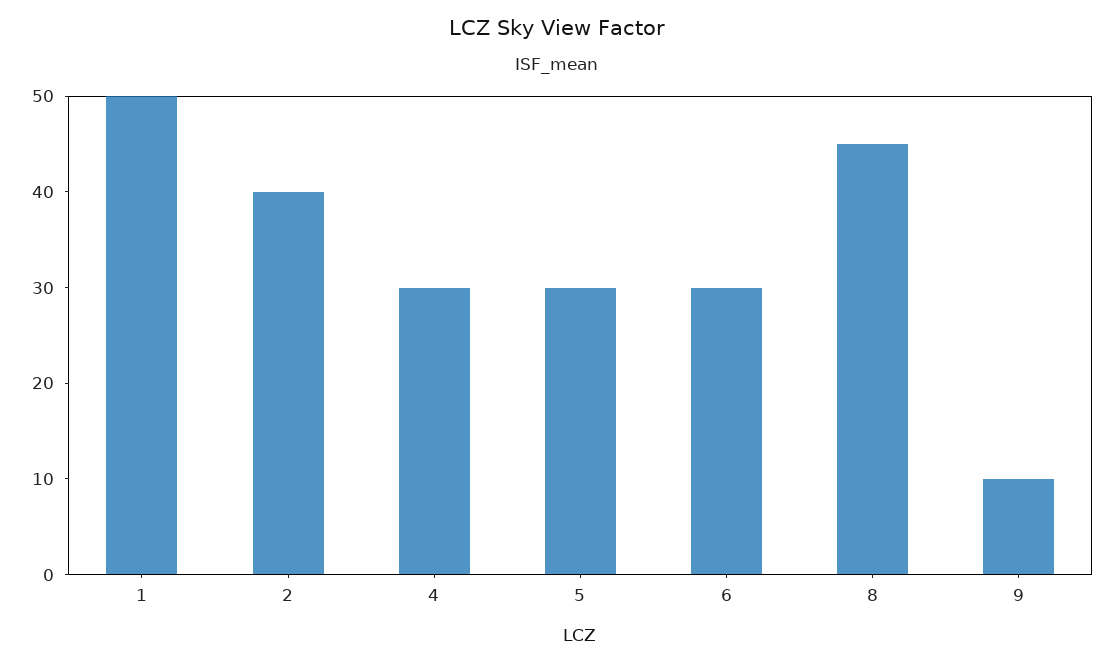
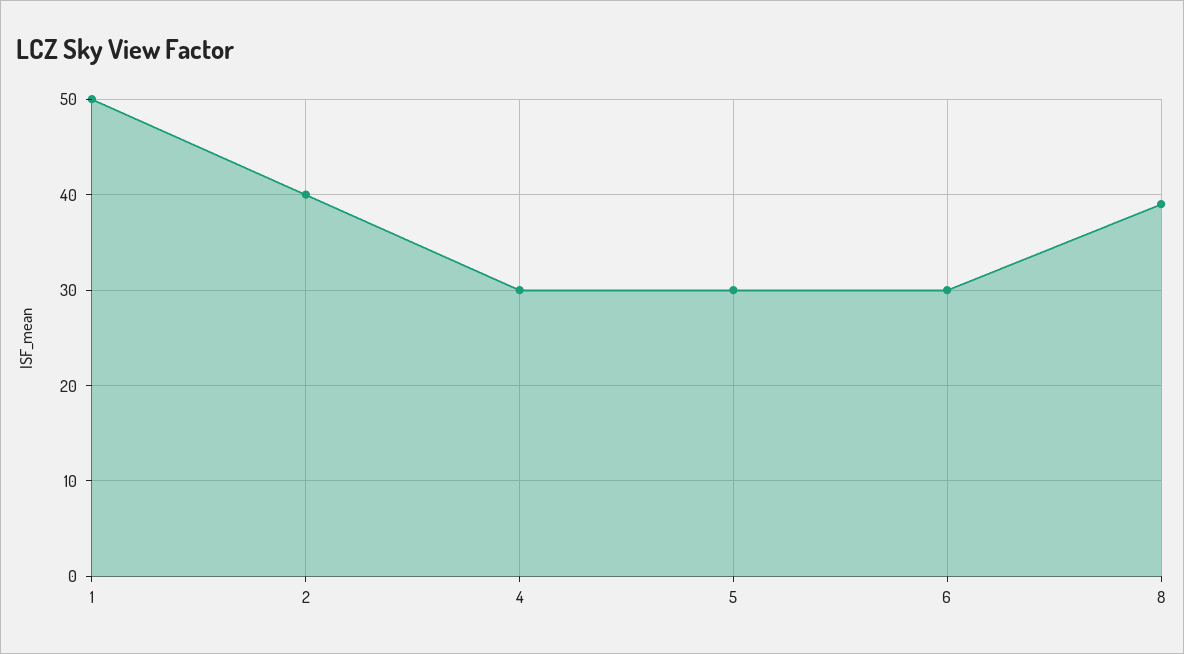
8: 45 -> 39
9: 10 -> none

